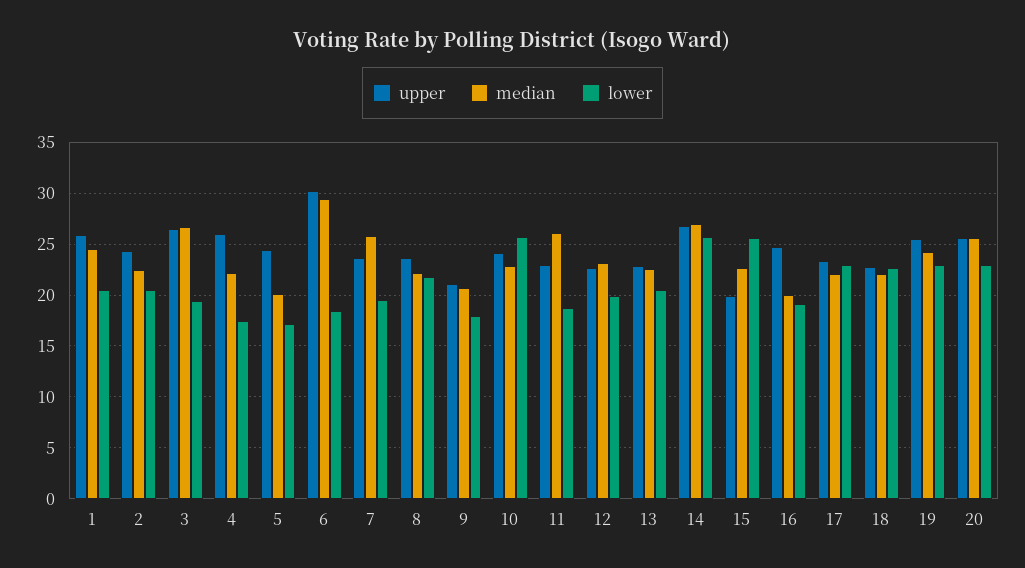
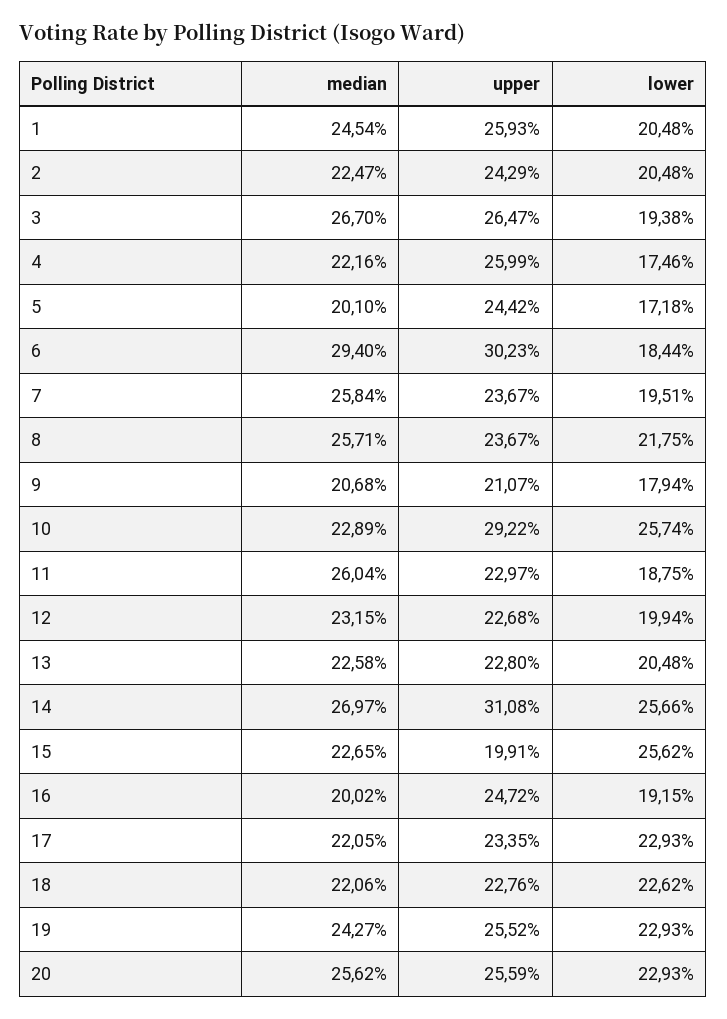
median, 8: 22 -> 25.71
upper, 10: 24 -> 29.22
upper, 14: 27 -> 31.08

